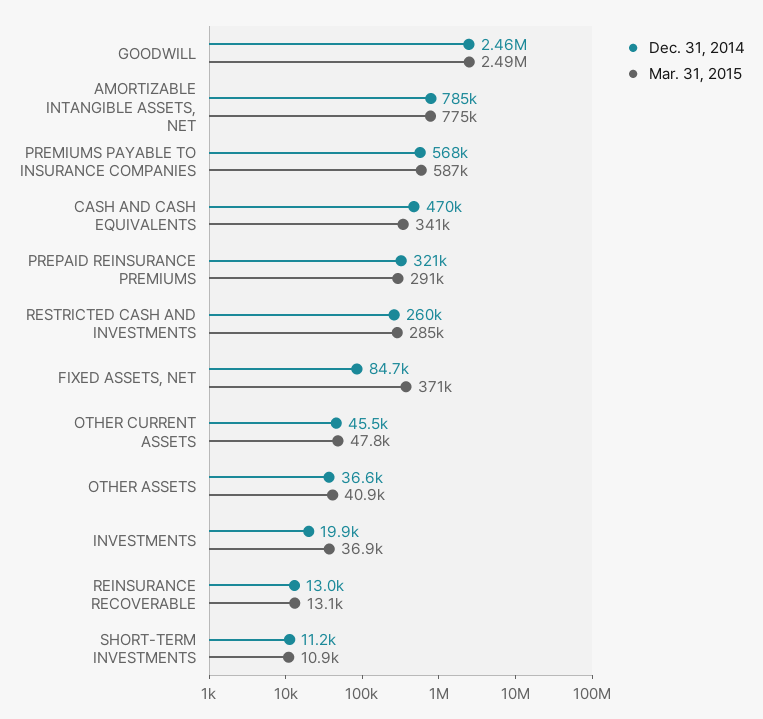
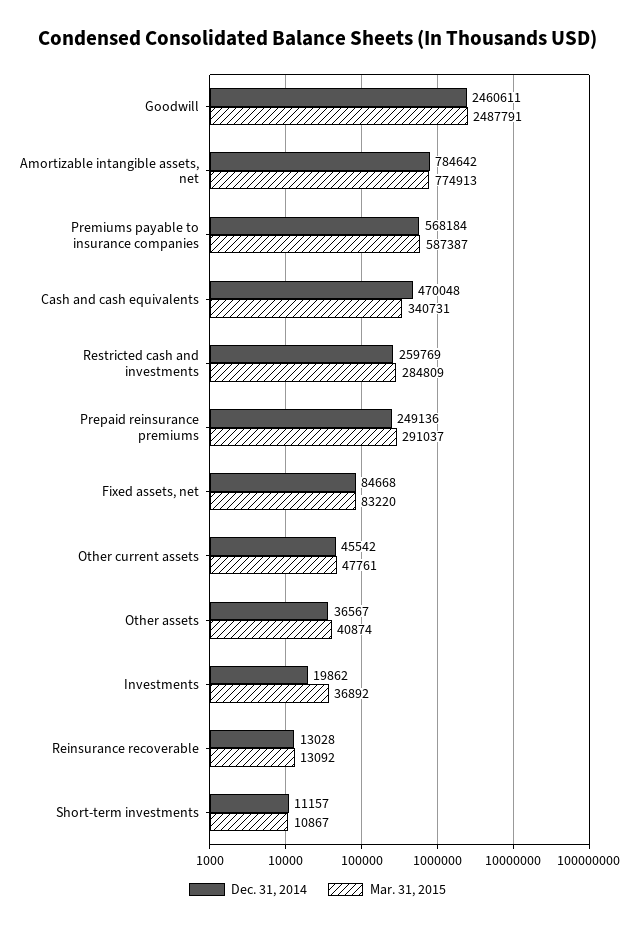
Dec. 31, 2014, PREPAID REINSURANCE PREMIUMS: 321000 -> 249136
Mar. 31, 2015, FIXED ASSETS, NET: 371000 -> 83220

